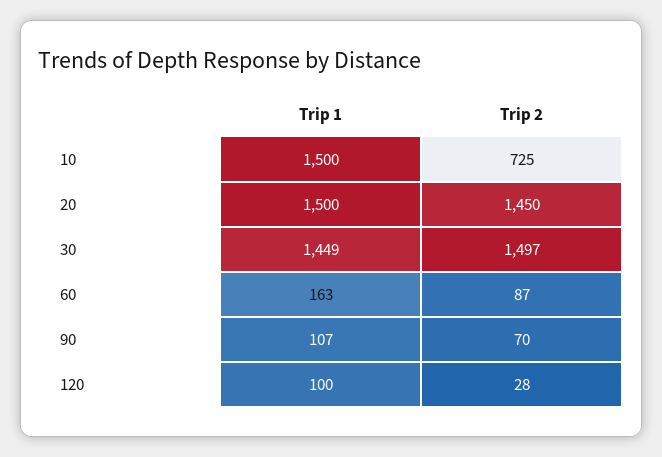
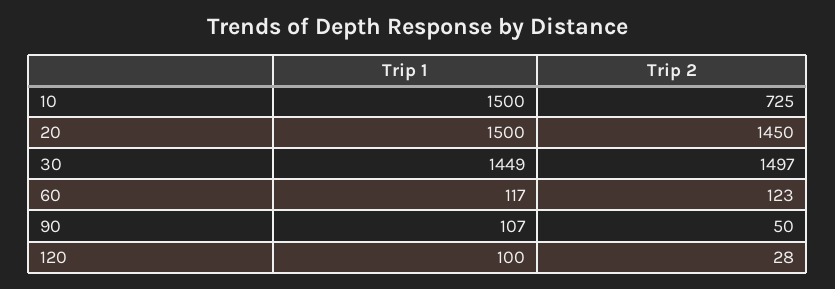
Trip 1, 60: 163 -> 117
Trip 2, 60: 87 -> 123
Trip 2, 90: 70 -> 50

